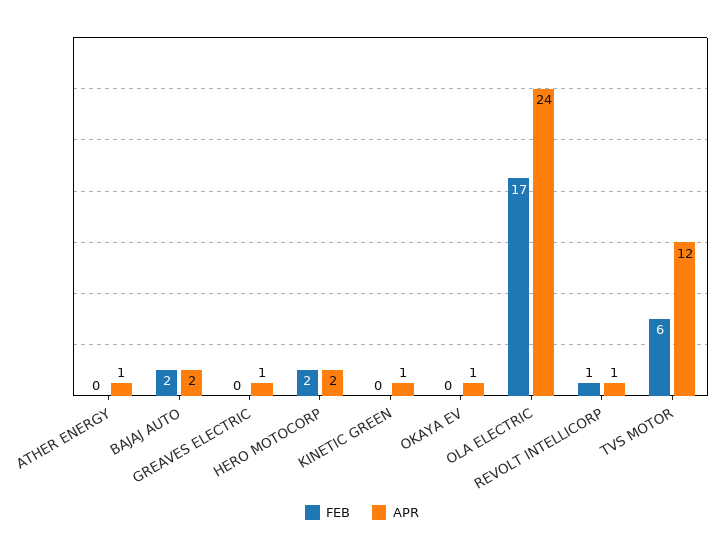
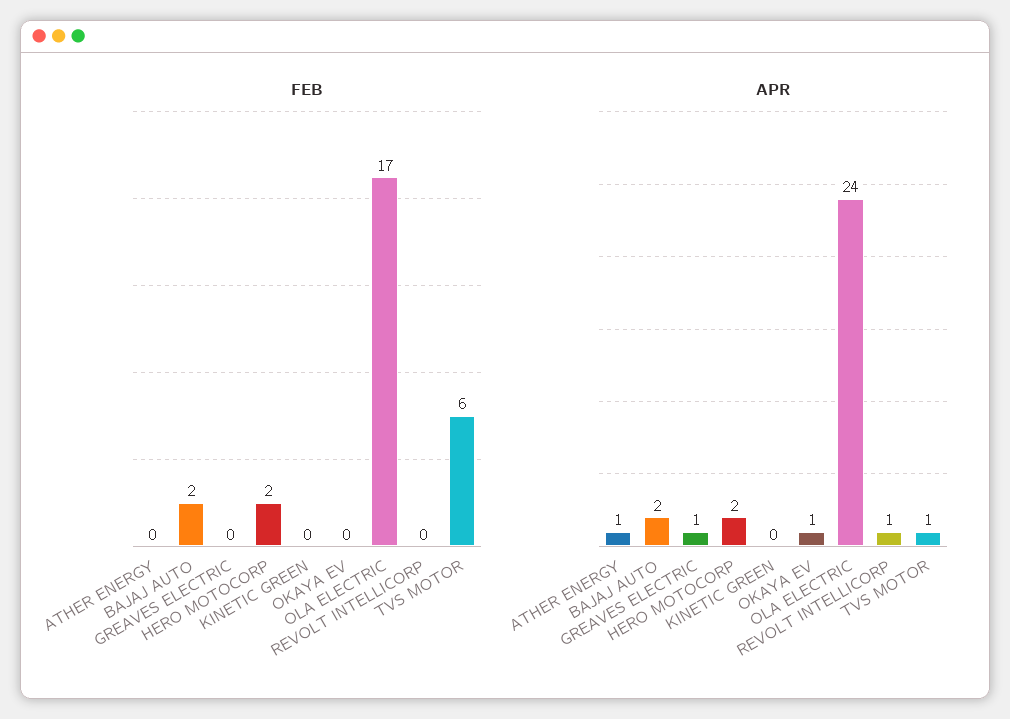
APR, KINETIC GREEN: 1 -> 0
FEB, REVOLT INTELLICORP: 1 -> 0
APR, TVS MOTOR: 12 -> 1

